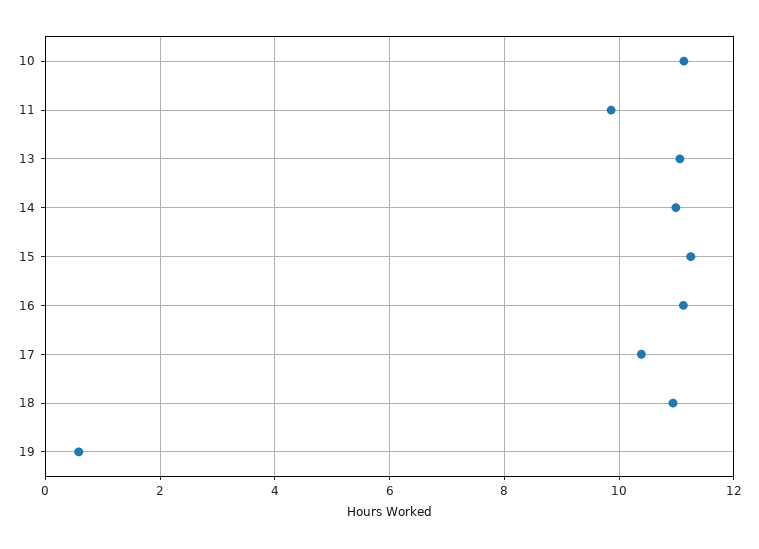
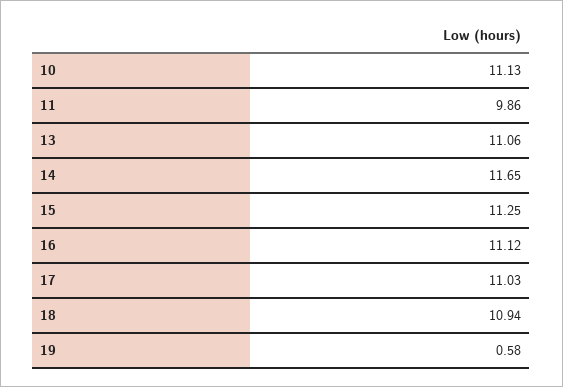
14: 11 -> 11.65
17: 10.4 -> 11.03

